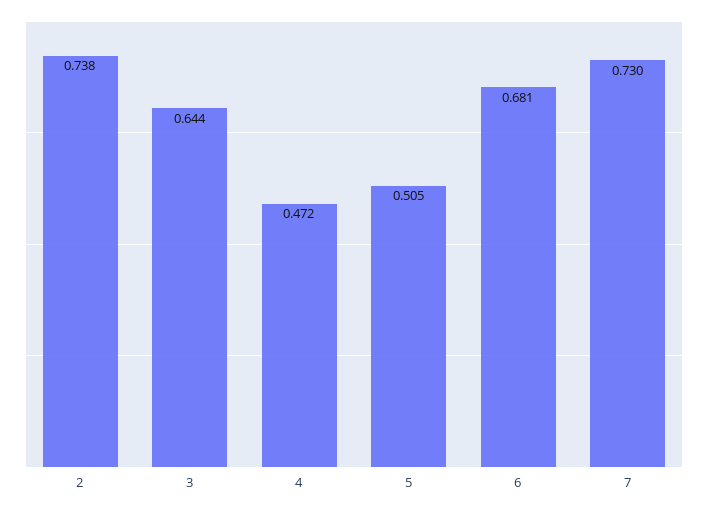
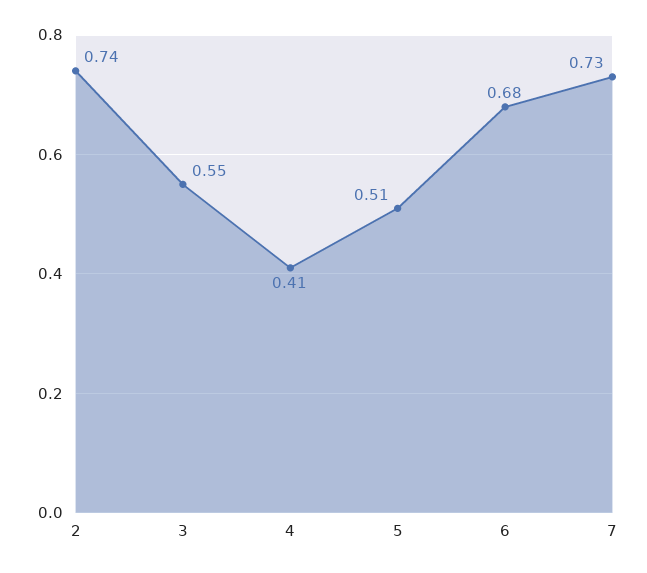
3: 0.644 -> 0.55
4: 0.472 -> 0.41

